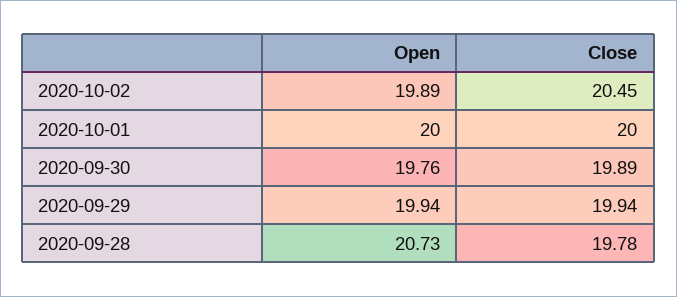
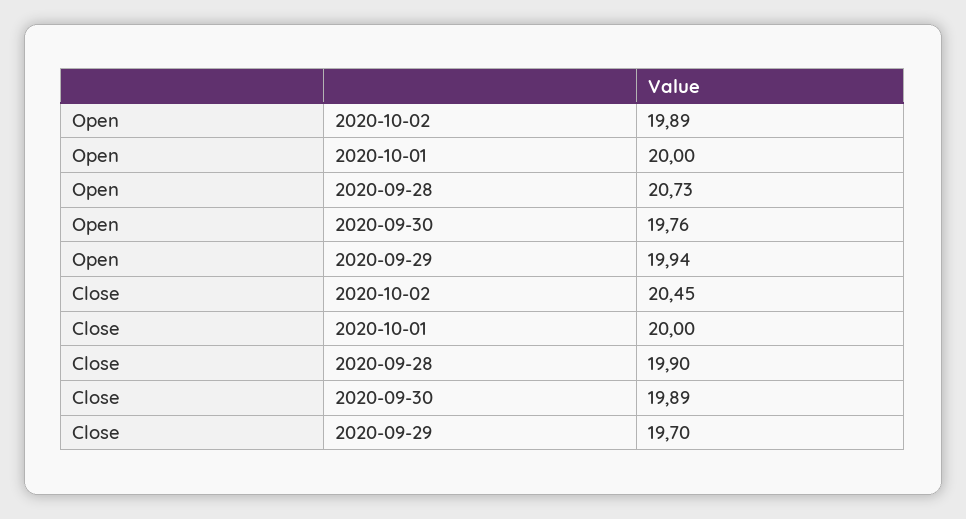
Close, 2020-09-29: 19.94 -> 19.7
Close, 2020-09-28: 19.78 -> 19.9

